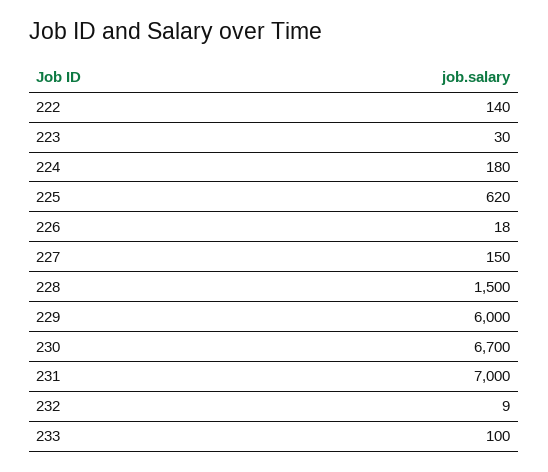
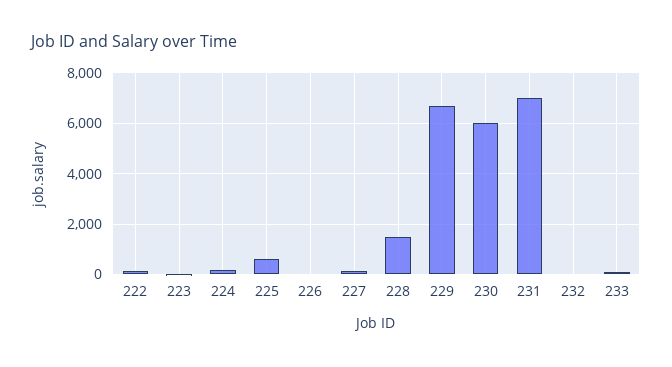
229: 6000 -> 6750
230: 6700 -> 6000

